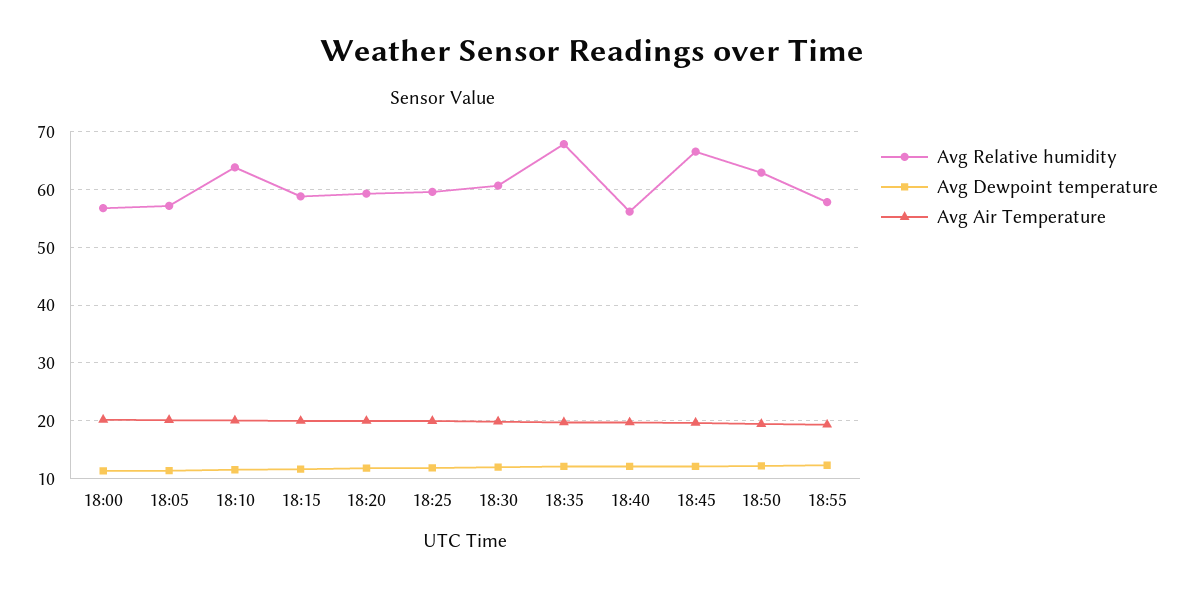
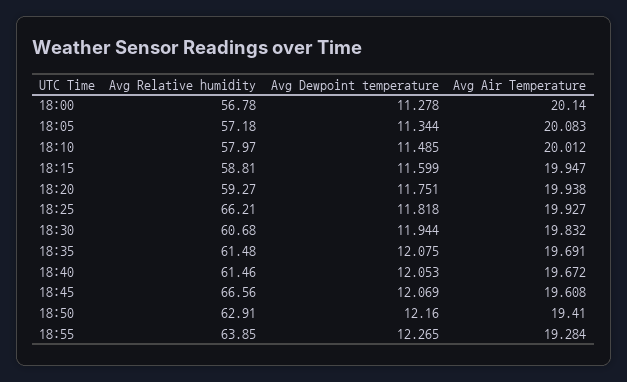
Avg Relative humidity, 18:10: 64 -> 57.97
Avg Relative humidity, 18:25: 60 -> 66.21
Avg Relative humidity, 18:35: 68 -> 61.48
Avg Relative humidity, 18:40: 56 -> 61.46
Avg Relative humidity, 18:55: 58 -> 63.85

